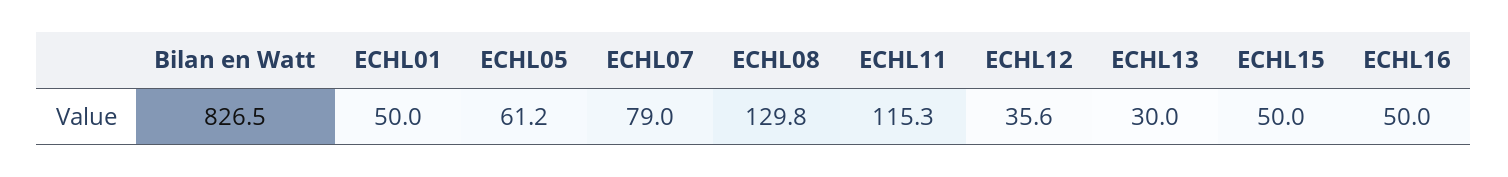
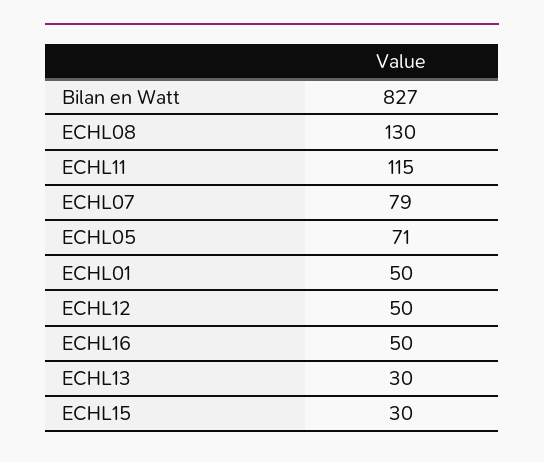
ECHL05: 61.2 -> 71
ECHL12: 35.6 -> 50
ECHL15: 50 -> 30

